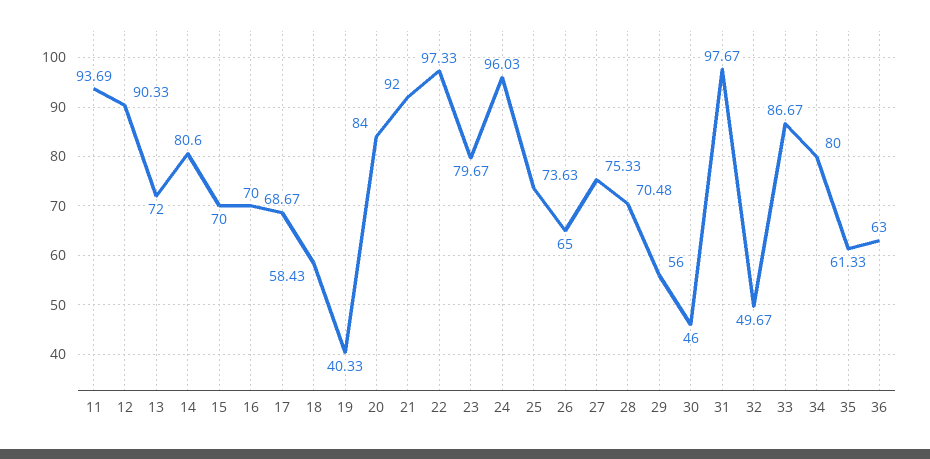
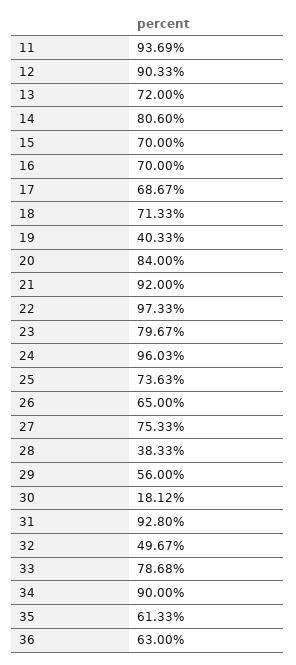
18: 58.43 -> 71.33
28: 70.48 -> 38.33
30: 46 -> 18.12
31: 97.67 -> 92.8
33: 86.67 -> 78.68
34: 80 -> 90

